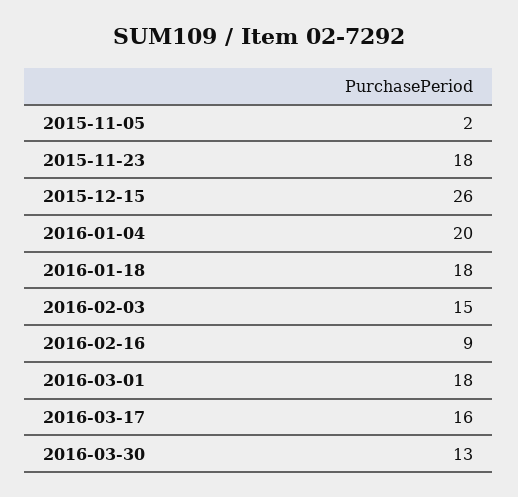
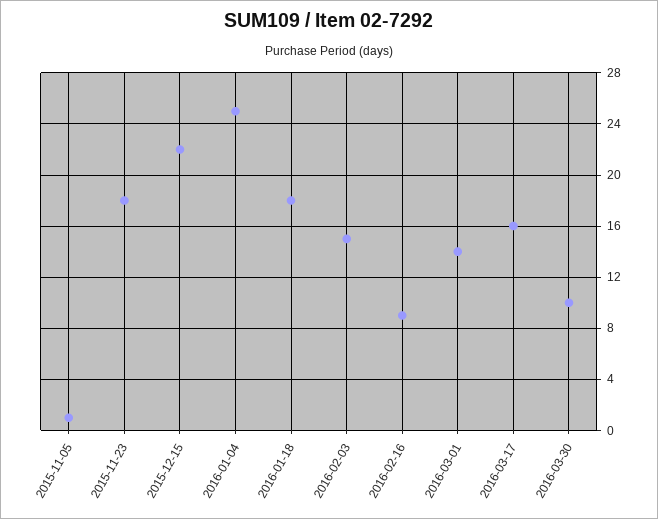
2015-11-05: 2 -> 1
2015-12-15: 26 -> 22
2016-01-04: 20 -> 25
2016-03-01: 18 -> 14
2016-03-30: 13 -> 10

